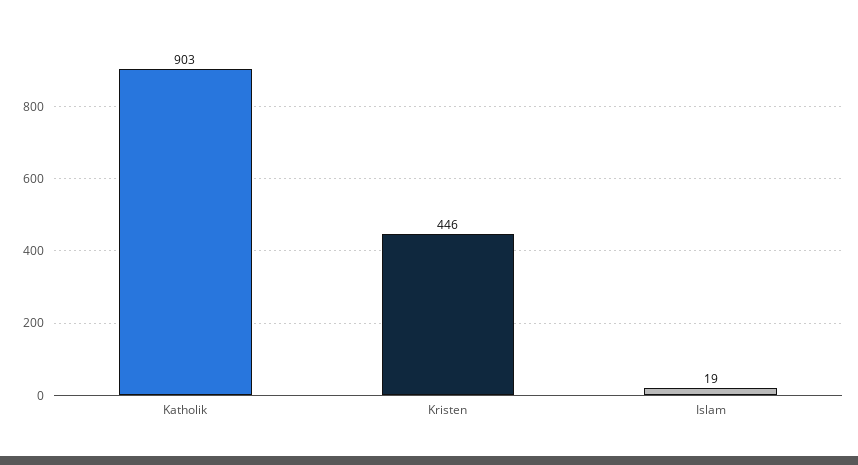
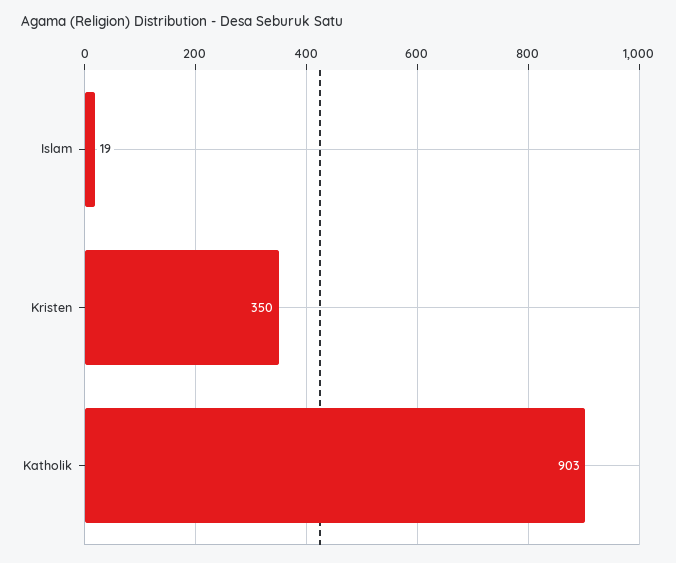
Kristen: 446 -> 350

